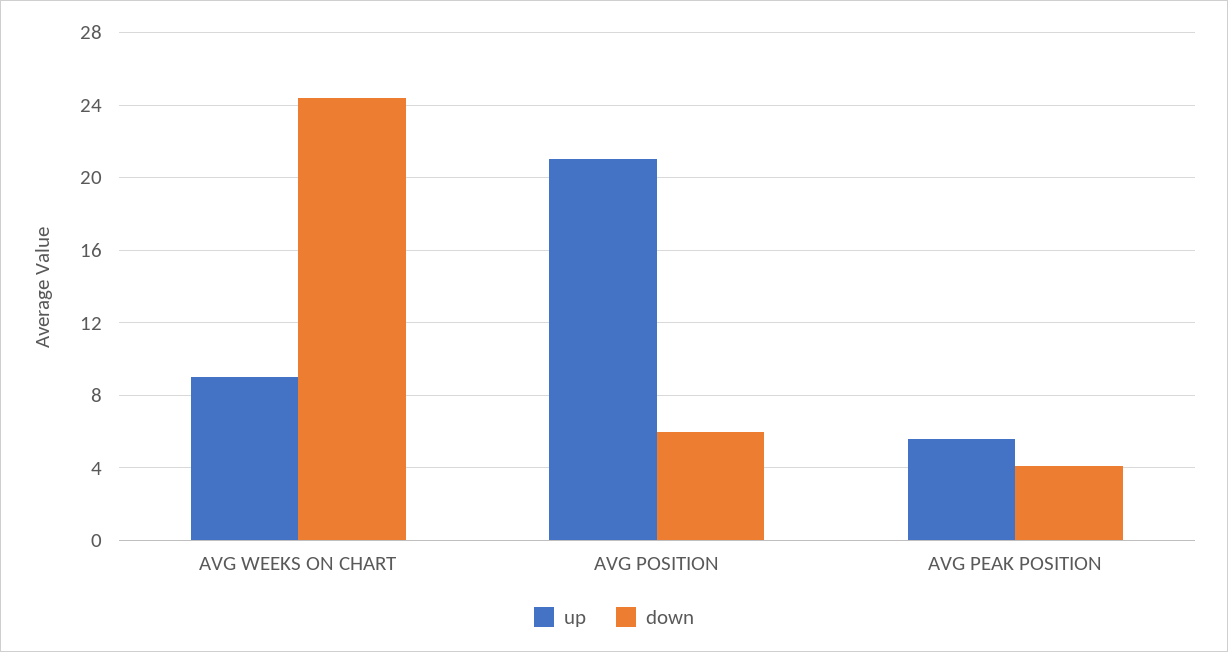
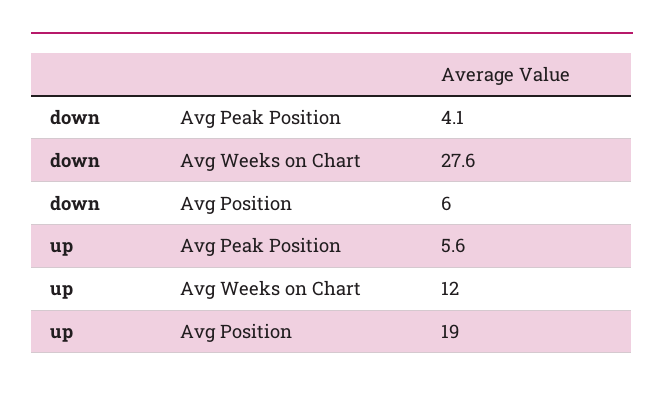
up, AVG WEEKS ON CHART: 9 -> 12
down, AVG WEEKS ON CHART: 24.5 -> 27.6
up, AVG POSITION: 21 -> 19

